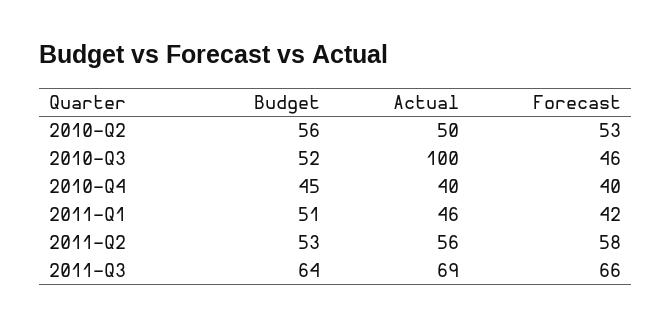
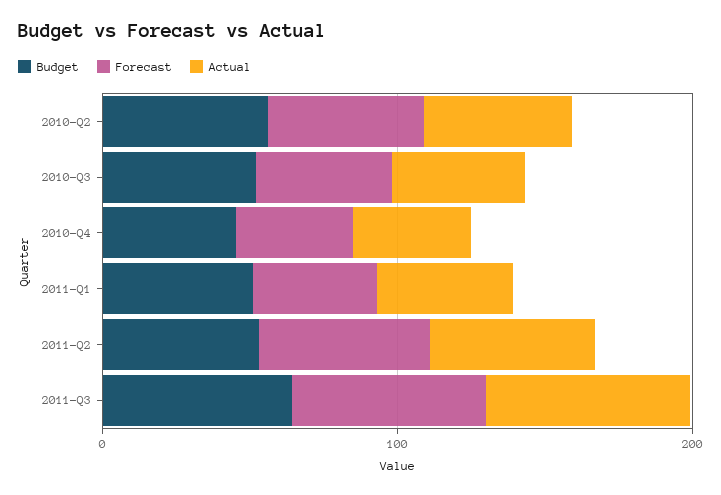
Actual, 2010-Q3: 100 -> 40

